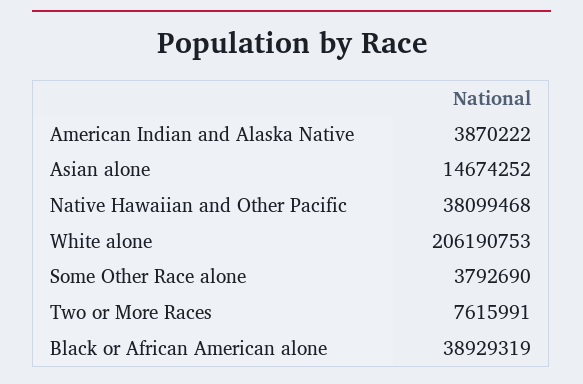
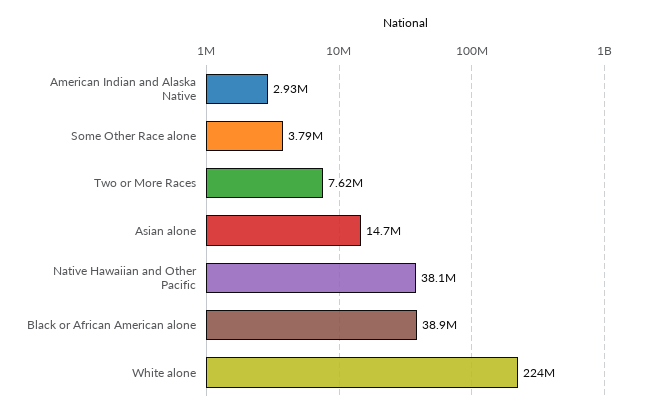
American Indian and Alaska Native: 3870222 -> 2930000
White alone: 206190753 -> 224000000

